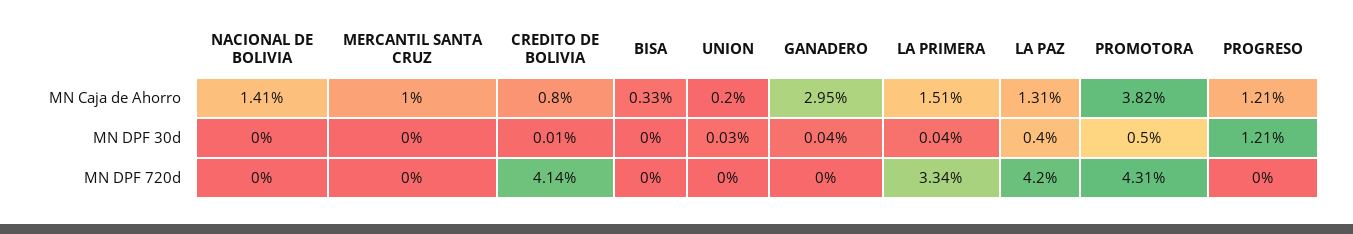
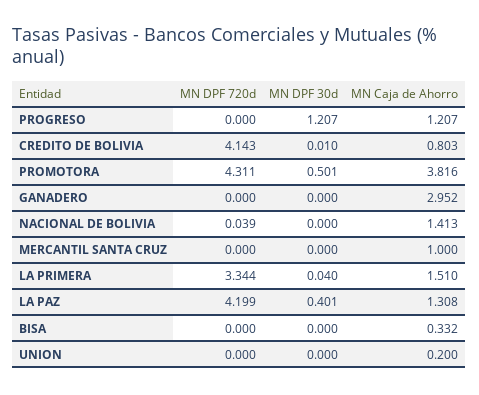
UNION, MN DPF 30d: 0.03 -> 0
GANADERO, MN DPF 30d: 0.04 -> 0
NACIONAL DE BOLIVIA, MN DPF 720d: 0 -> 0.039

